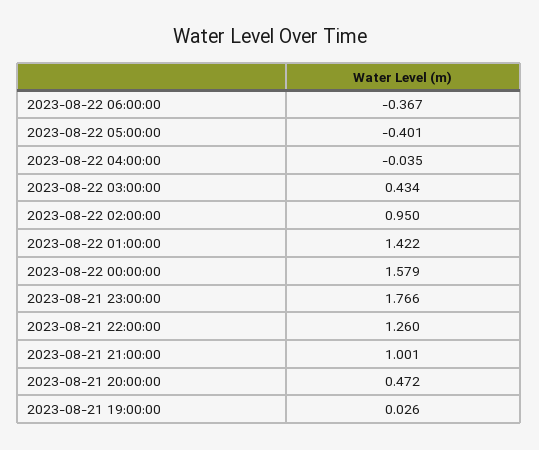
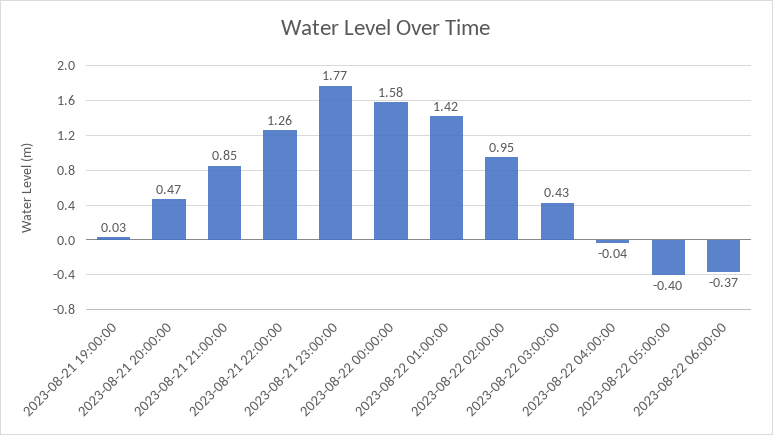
2023-08-21 21:00:00: 1.001 -> 0.85

